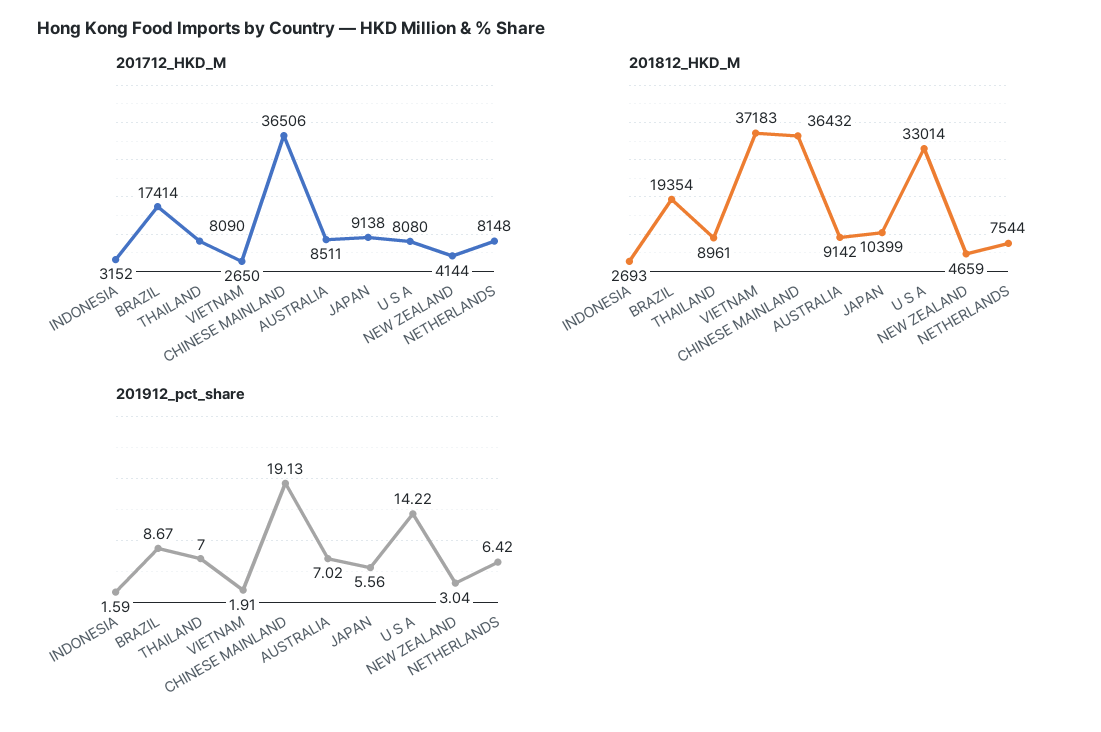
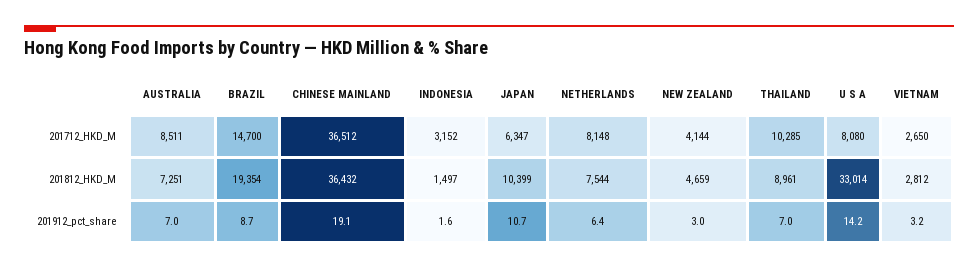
201712_HKD_M, BRAZIL: 17414 -> 14700
201712_HKD_M, THAILAND: 8090 -> 10285
201712_HKD_M, CHINESE MAINLAND: 36506 -> 36512
201712_HKD_M, JAPAN: 9138 -> 6347
201812_HKD_M, INDONESIA: 2693 -> 1497
201812_HKD_M, VIETNAM: 37183 -> 2812
201812_HKD_M, AUSTRALIA: 9142 -> 7251
201912_pct_share, VIETNAM: 1.91 -> 3.2
201912_pct_share, JAPAN: 5.56 -> 10.7

